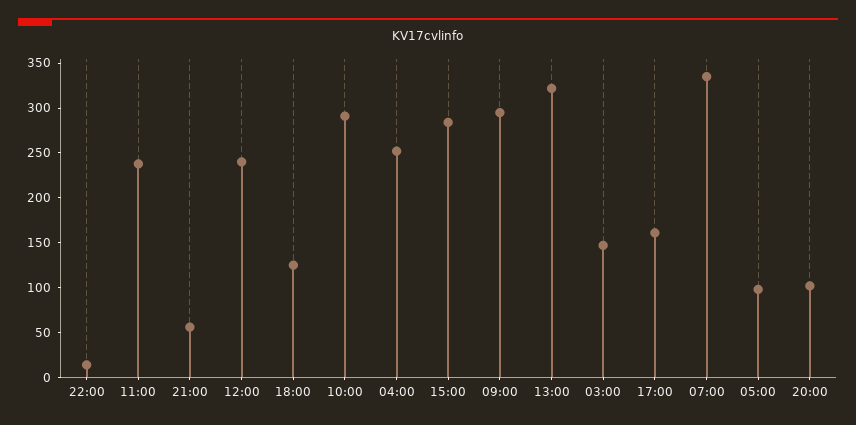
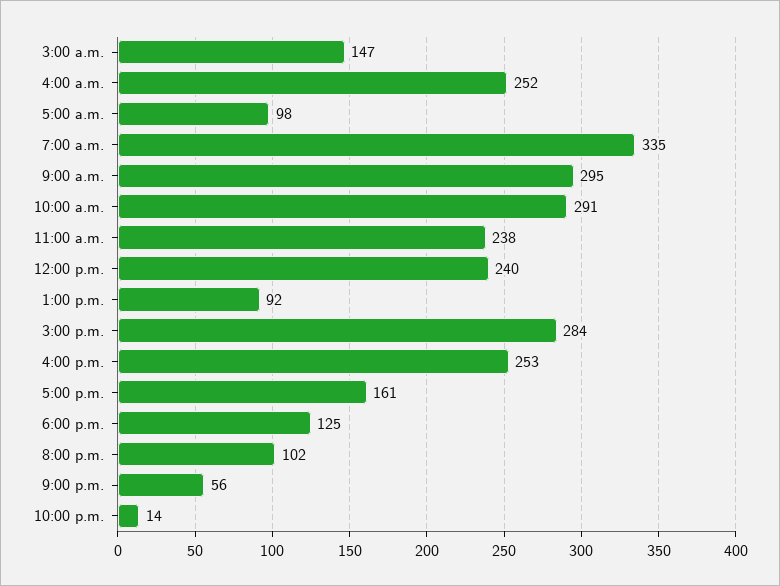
13:00: 320 -> 92
4:00 p.m.: none -> 253

